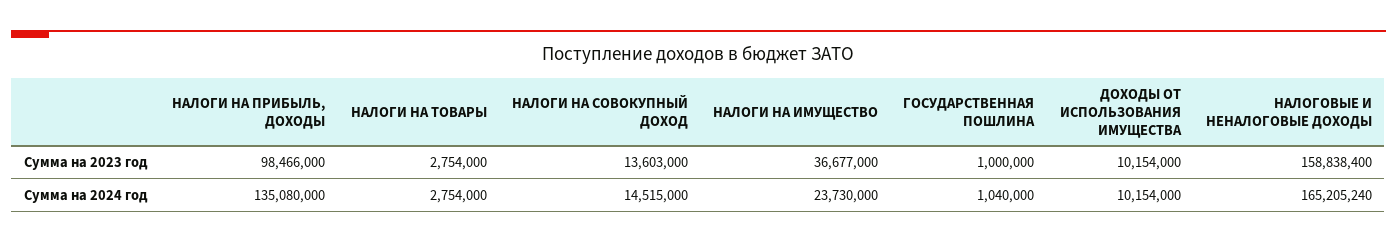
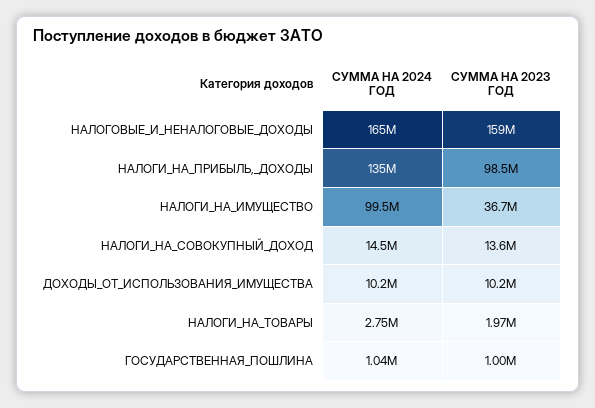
НАЛОГИ НА ТОВАРЫ, Сумма на 2023 год: 2754000 -> 1970000
НАЛОГИ НА ИМУЩЕСТВО, Сумма на 2024 год: 23730000 -> 99500000

